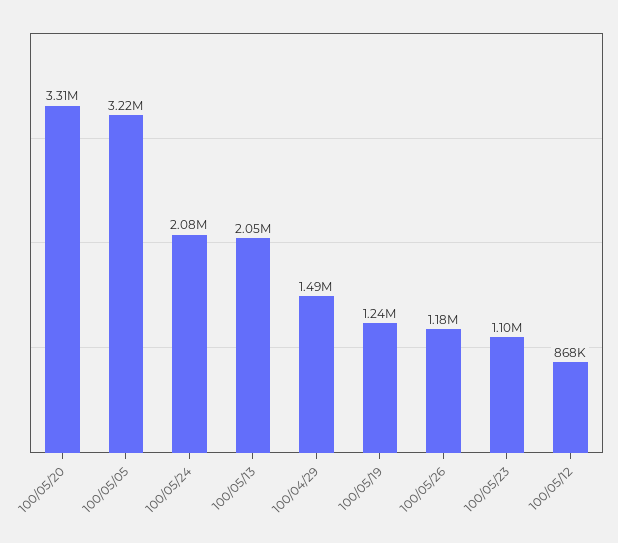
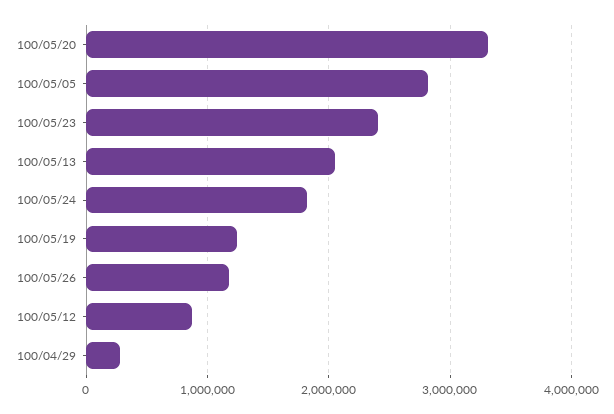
100/05/05: 3220000 -> 2800000
100/05/24: 2080000 -> 1800000
100/04/29: 1490000 -> 300000
100/05/23: 1100000 -> 2400000

